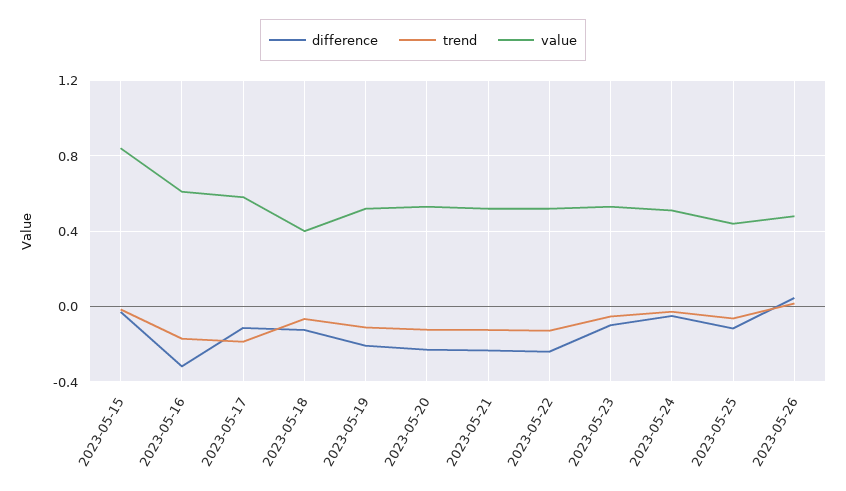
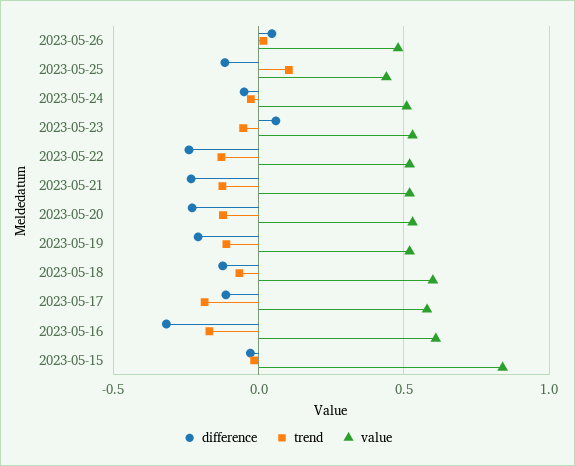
value, 2023-05-18: 0.4 -> 0.6
difference, 2023-05-23: -0.1 -> 0.05
trend, 2023-05-25: -0.05 -> 0.1

